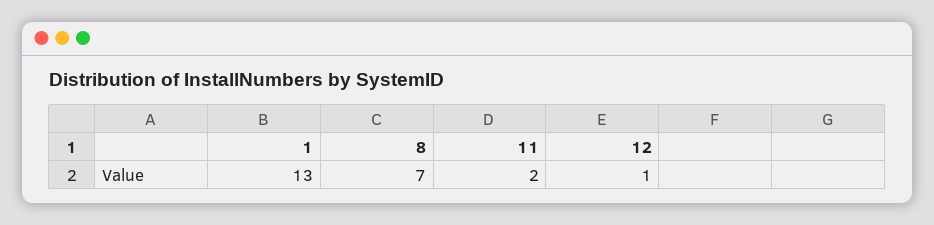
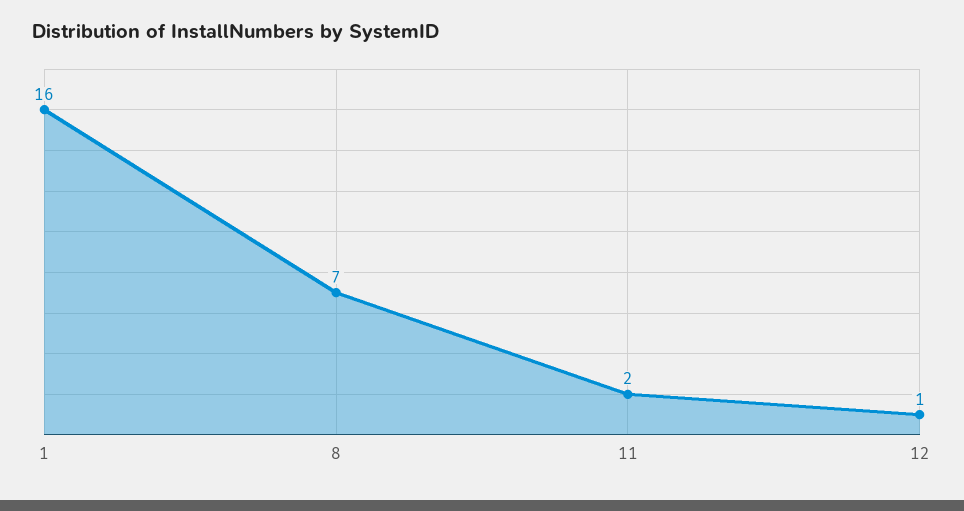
1: 13 -> 16

